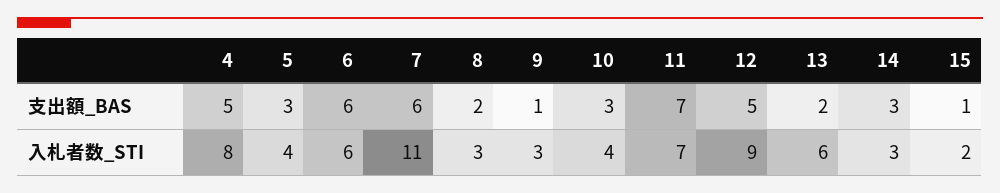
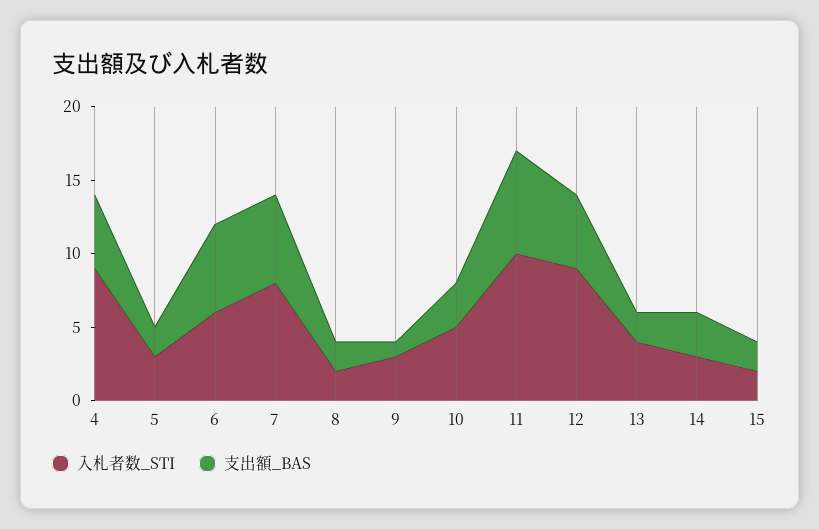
支出額_BAS, 5: 3 -> 2
支出額_BAS, 15: 1 -> 2
入札者数_STI, 4: 8 -> 9
入札者数_STI, 5: 4 -> 3
入札者数_STI, 7: 11 -> 8
入札者数_STI, 8: 3 -> 2
入札者数_STI, 10: 4 -> 5
入札者数_STI, 11: 7 -> 10
入札者数_STI, 13: 6 -> 4

